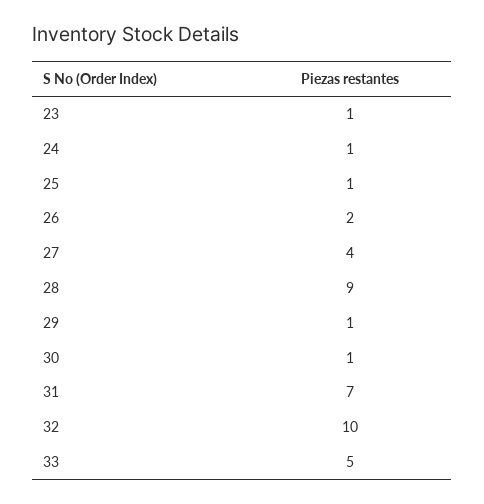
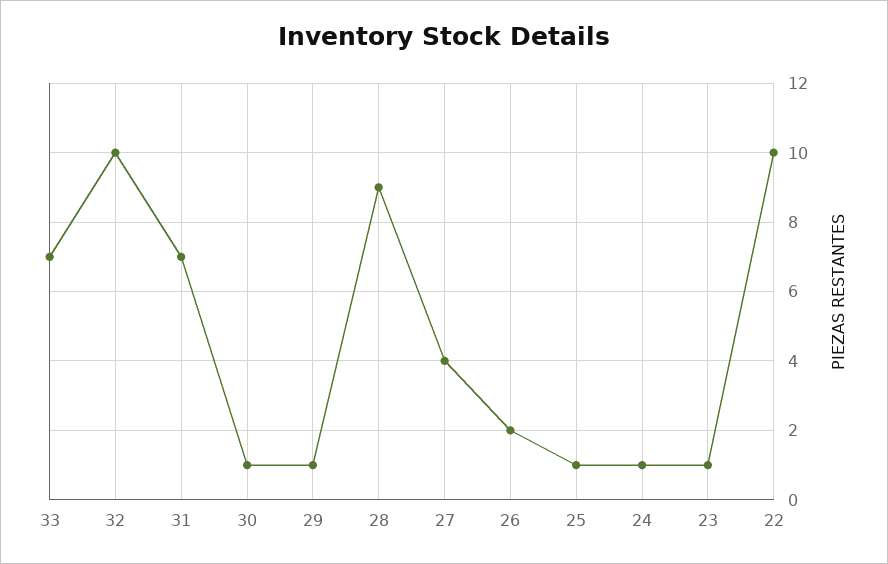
33: 5 -> 7
22: none -> 10

